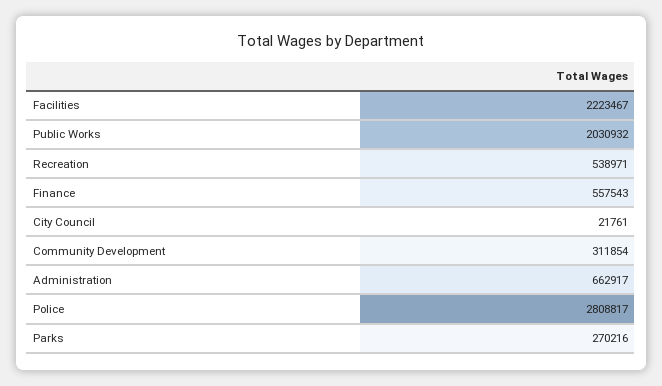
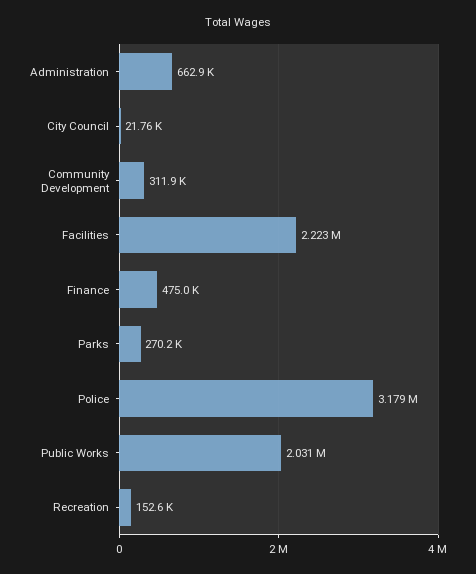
Recreation: 538971 -> 152600
Finance: 557543 -> 475000
Police: 2808817 -> 3179000

